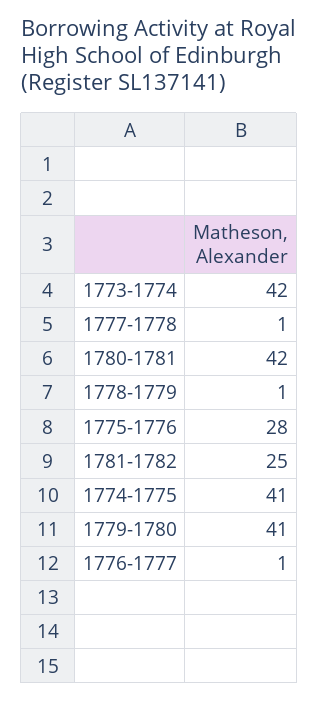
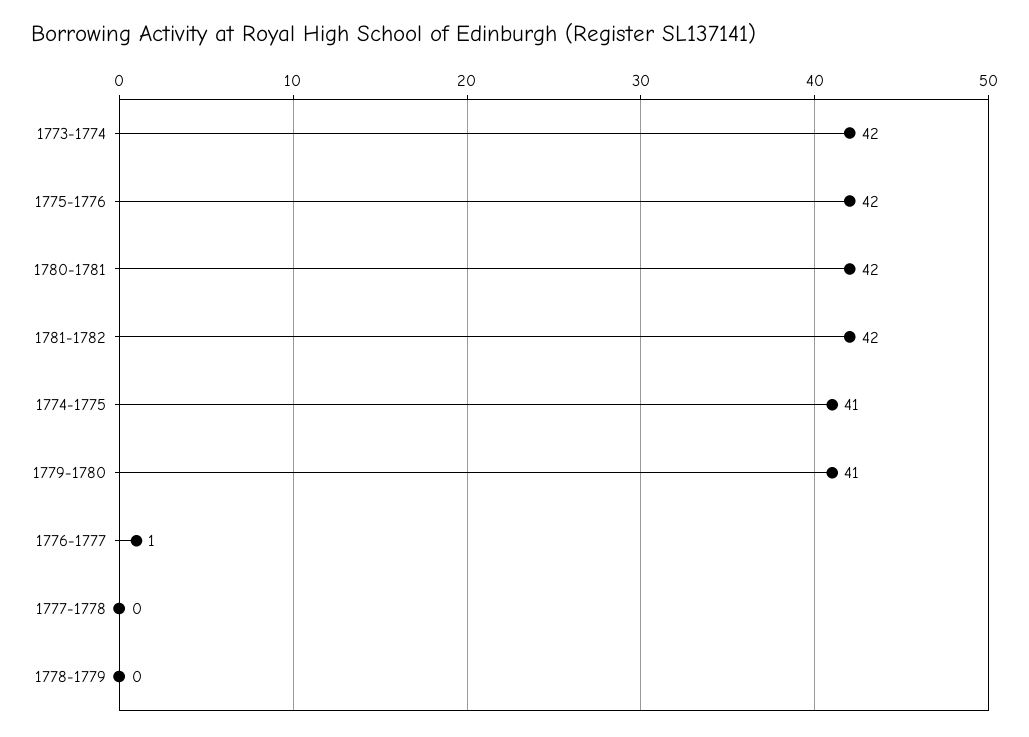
1777-1778: 1 -> 0
1778-1779: 1 -> 0
1775-1776: 28 -> 42
1781-1782: 25 -> 42

